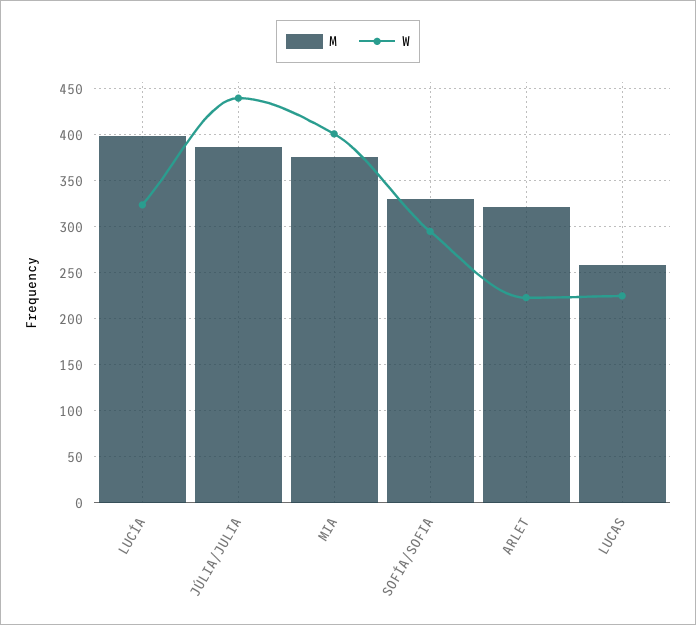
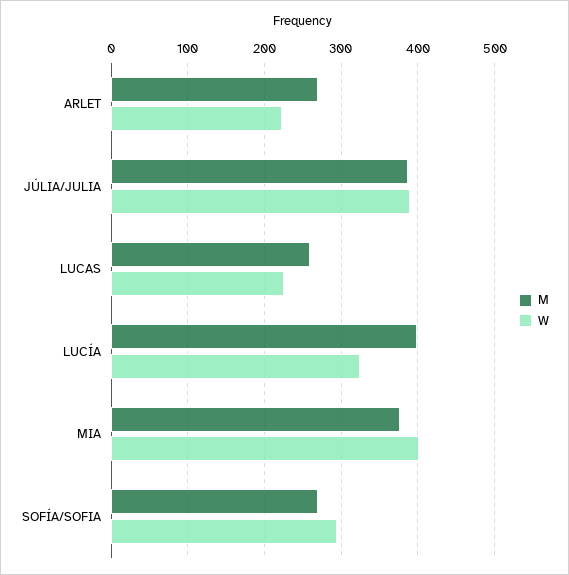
W, JÚLIA/JULIA: 440 -> 390
M, SOFÍA/SOFIA: 330 -> 270
M, ARLET: 320 -> 270

